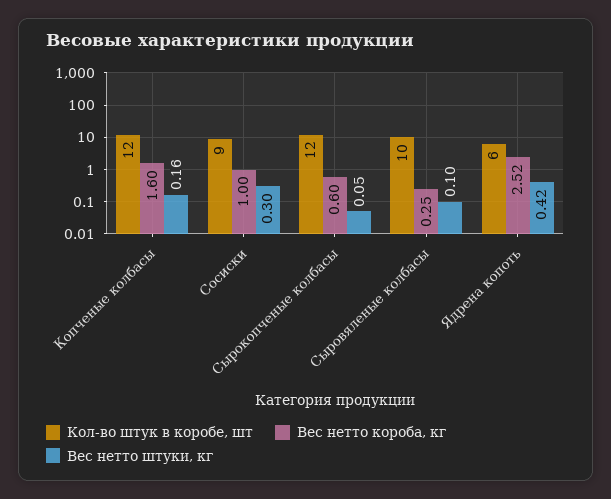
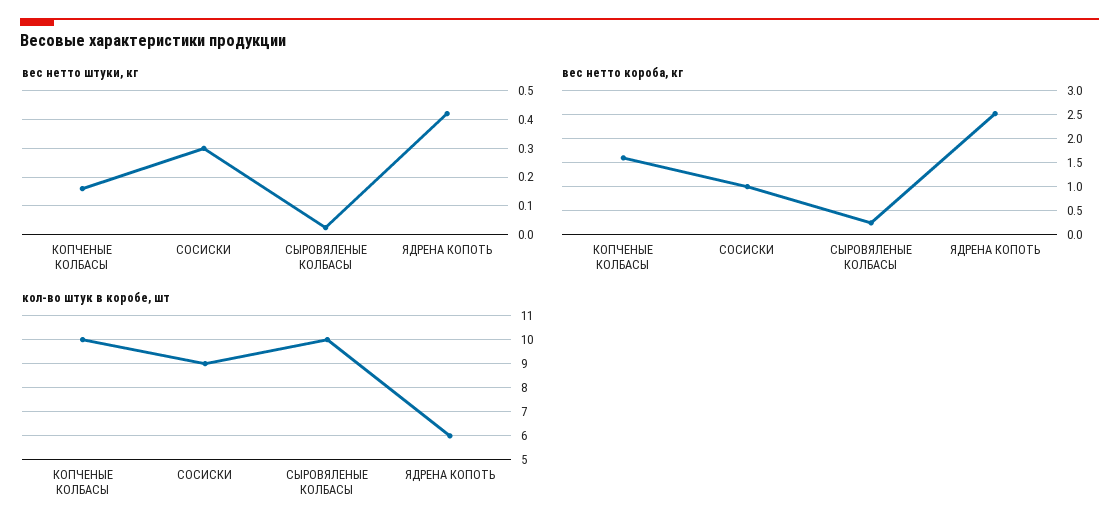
Кол-во штук в коробе, шт, Копченые колбасы: 12 -> 10
Кол-во штук в коробе, шт, Сырокопченые колбасы: 12 -> none
Вес нетто короба, кг, Сырокопченые колбасы: 0.6 -> none
Вес нетто штуки, кг, Сырокопченые колбасы: 0.05 -> none
Вес нетто штуки, кг, Сыровяленые колбасы: 0.1 -> 0.025

